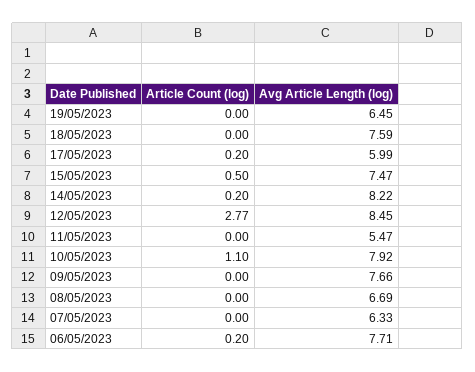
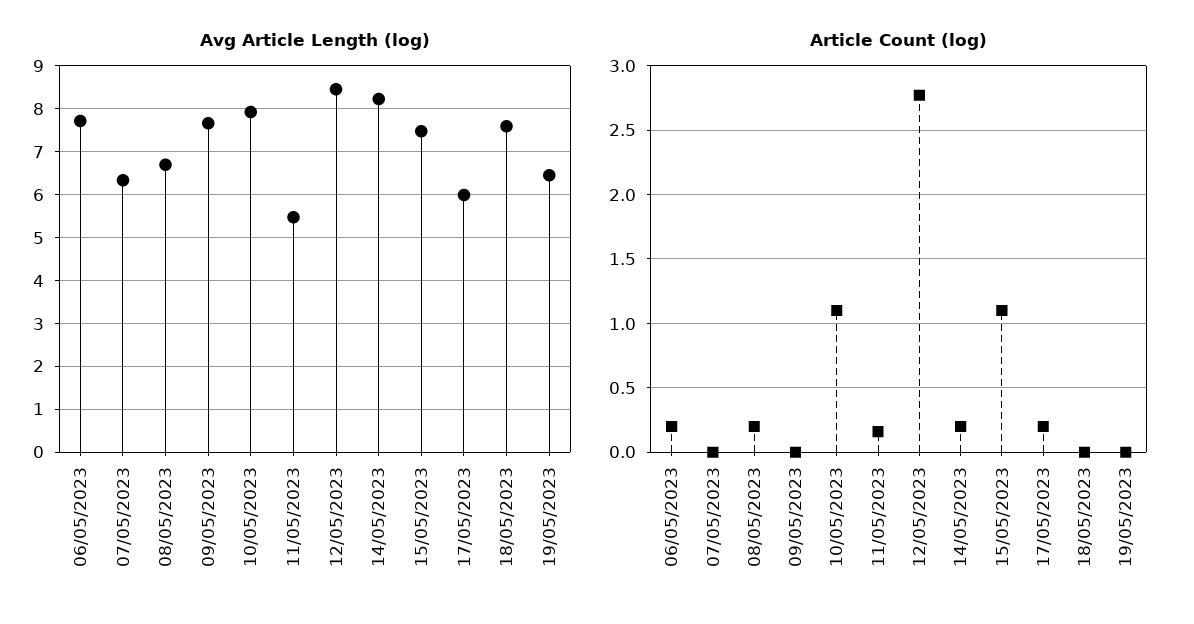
Article Count (log), 15/05/2023: 0.5 -> 1.1
Article Count (log), 11/05/2023: 0 -> 0.15
Article Count (log), 08/05/2023: 0 -> 0.2

